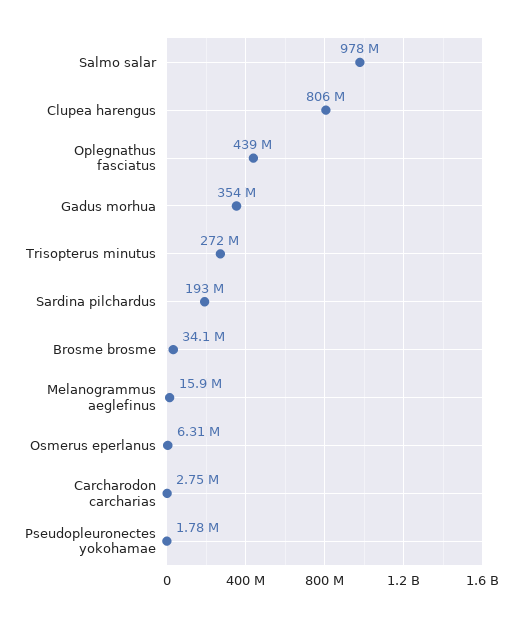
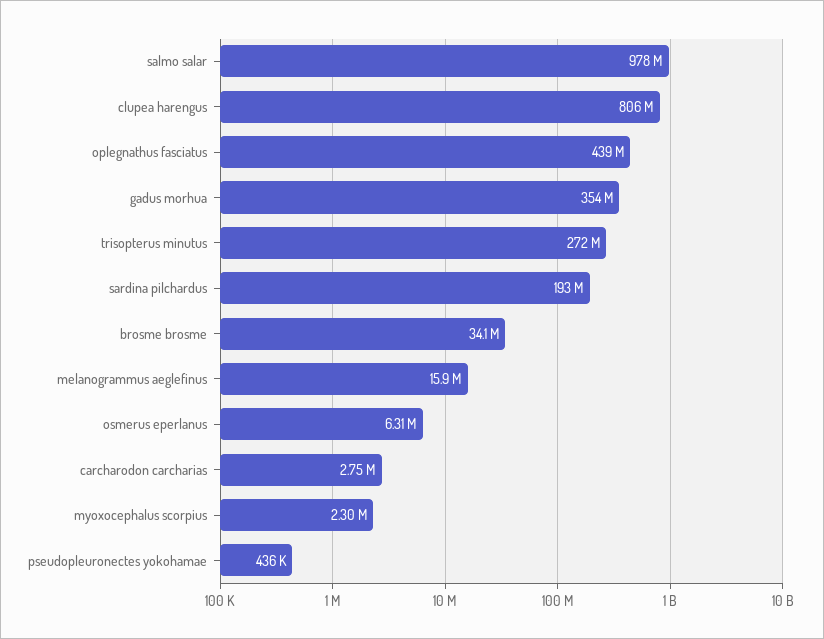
Pseudopleuronectes yokohamae: 1780000 -> 436000
myoxocephalus scorpius: none -> 2300000

